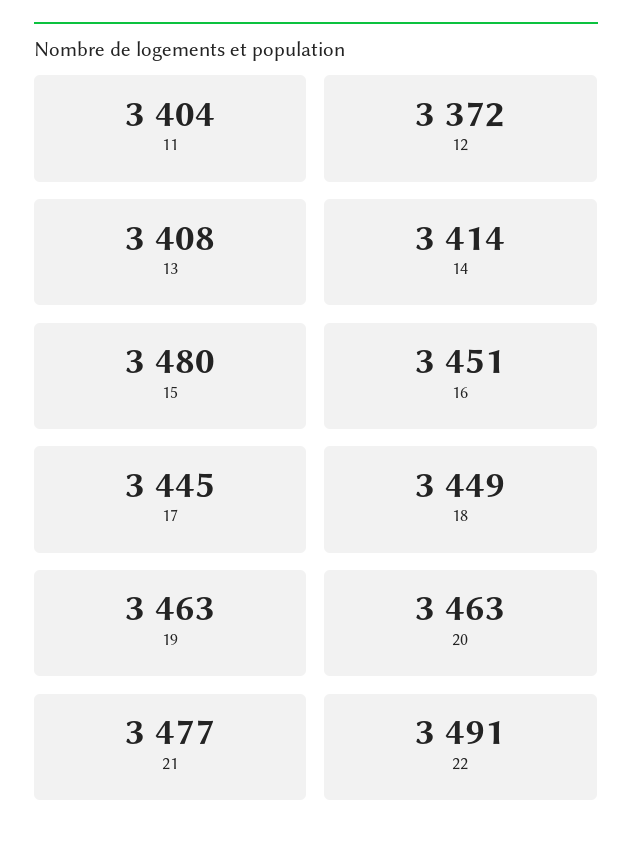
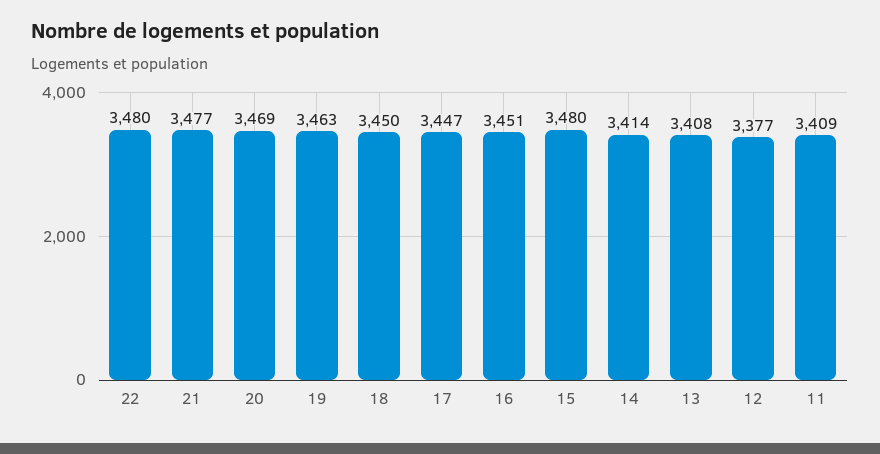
11: 3404 -> 3409
12: 3372 -> 3377
17: 3445 -> 3447
18: 3449 -> 3450
20: 3463 -> 3469
22: 3491 -> 3480

